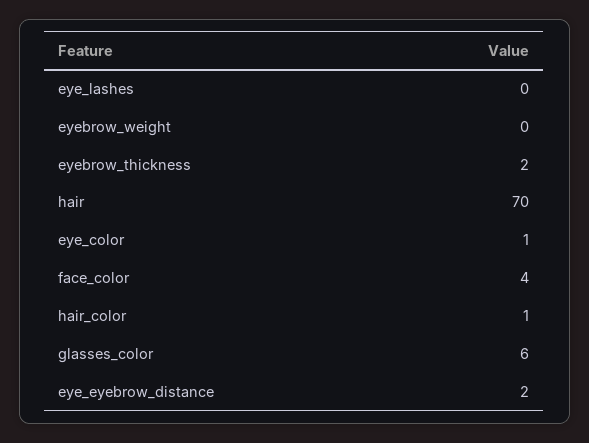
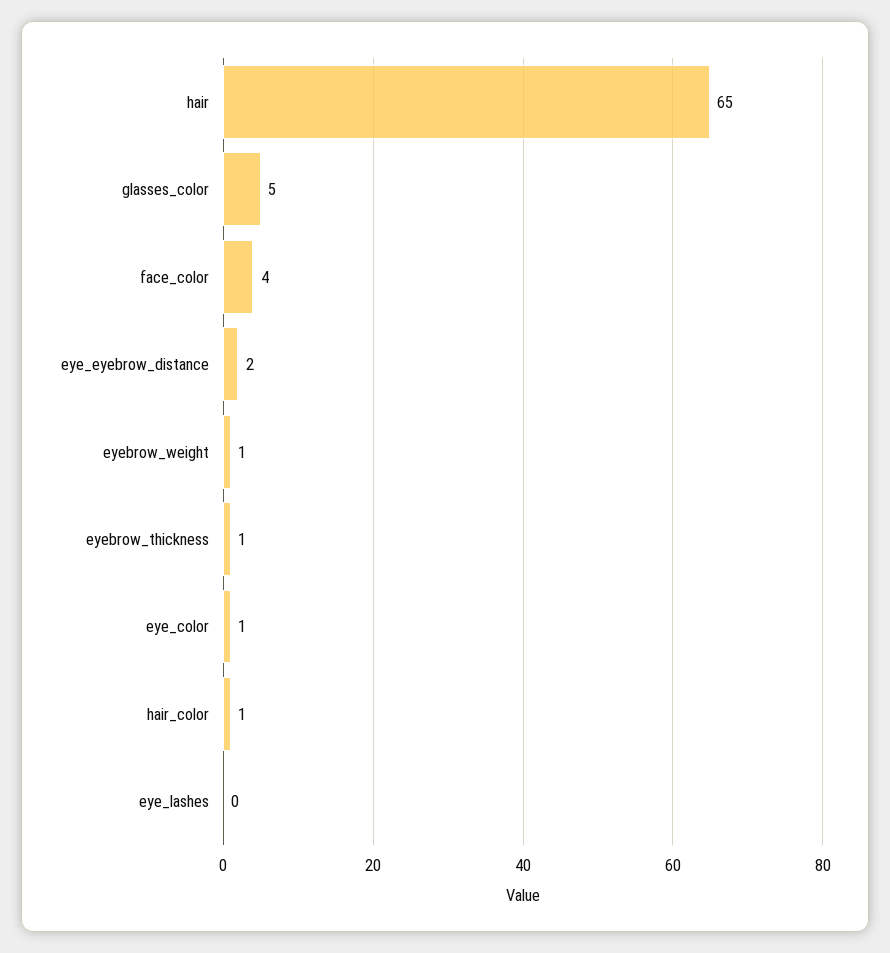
eyebrow_weight: 0 -> 1
eyebrow_thickness: 2 -> 1
hair: 70 -> 65
glasses_color: 6 -> 5

